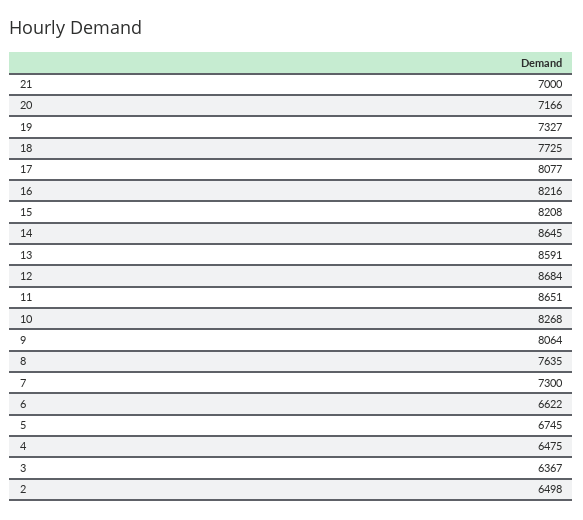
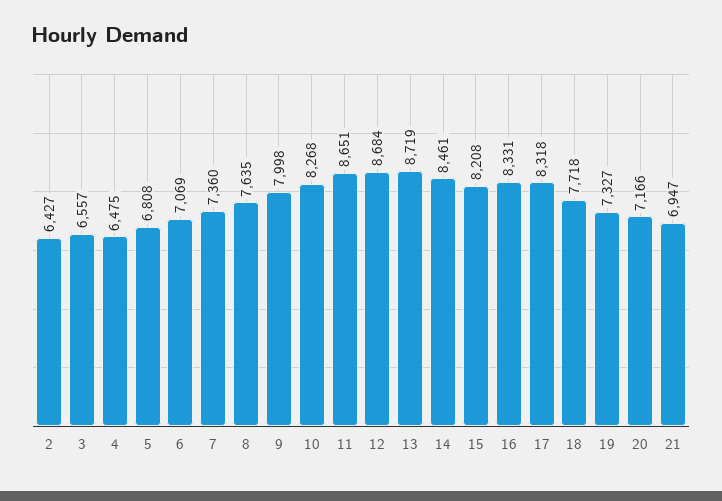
21: 7000 -> 6947
18: 7725 -> 7718
17: 8077 -> 8318
16: 8216 -> 8331
14: 8645 -> 8461
13: 8591 -> 8719
9: 8064 -> 7998
7: 7300 -> 7360
6: 6622 -> 7069
5: 6745 -> 6808
3: 6367 -> 6557
2: 6498 -> 6427

